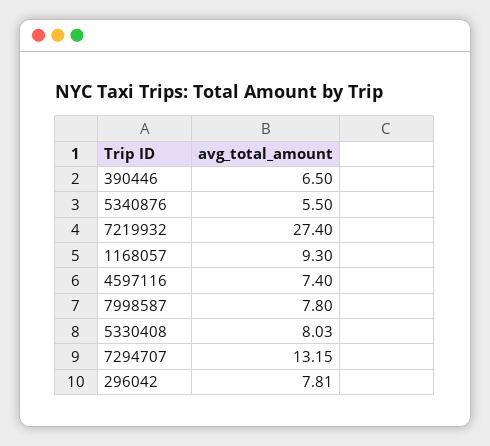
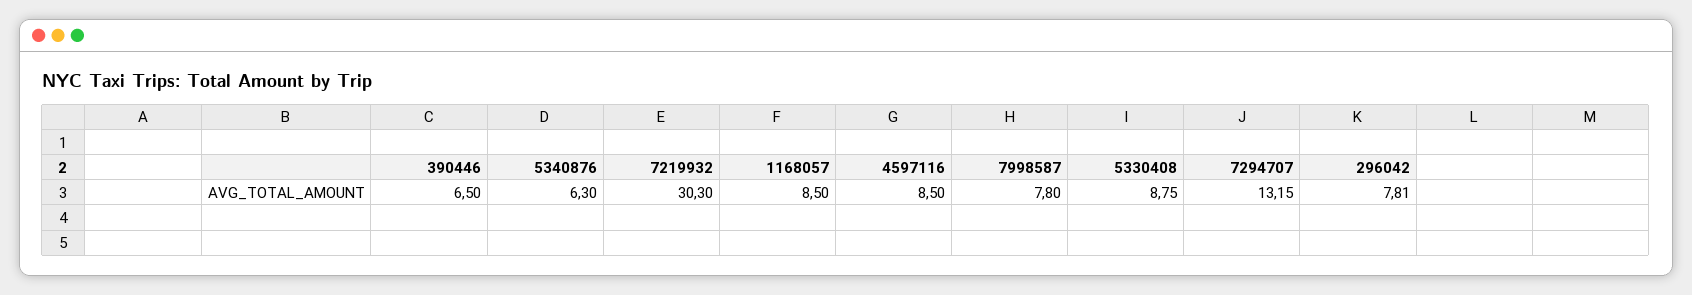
5340876: 5.5 -> 6.3
7219932: 27.4 -> 30.3
1168057: 9.3 -> 8.5
4597116: 7.4 -> 8.5
5330408: 8.03 -> 8.75

